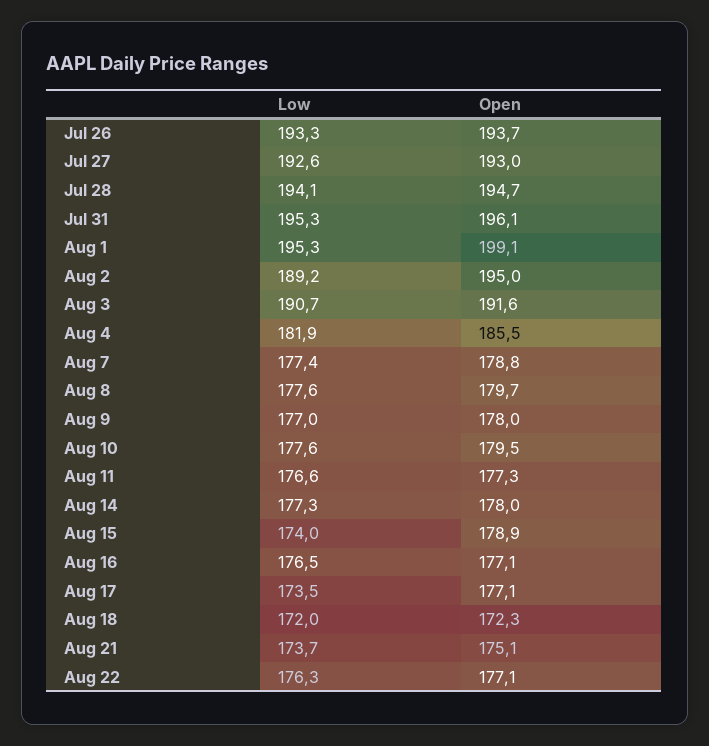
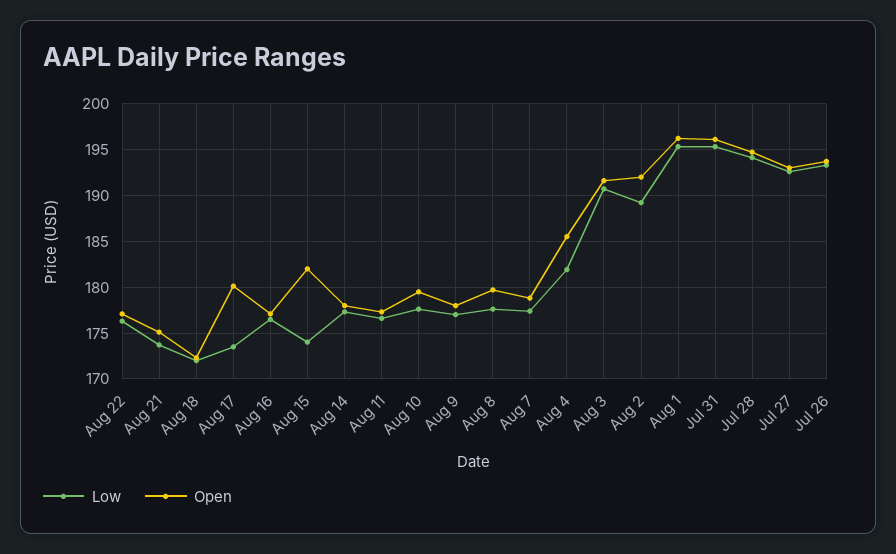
Open, Aug 1: 199.1 -> 196
Open, Aug 2: 195 -> 192
Open, Aug 15: 178.9 -> 182
Open, Aug 17: 177.1 -> 180

